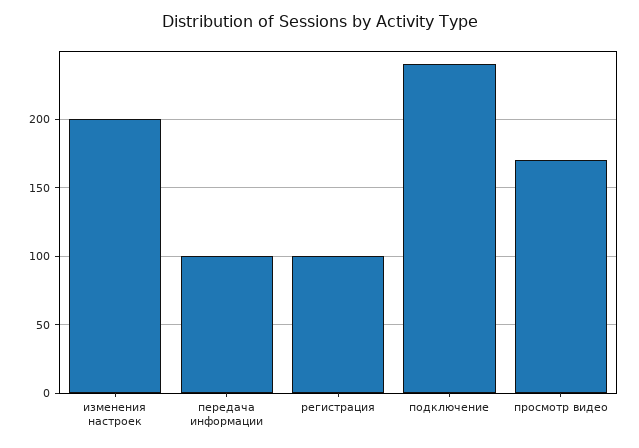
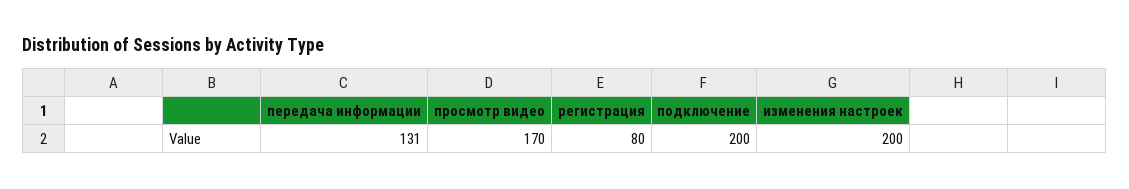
передача информации: 100 -> 131
регистрация: 100 -> 80
подключение: 240 -> 200

